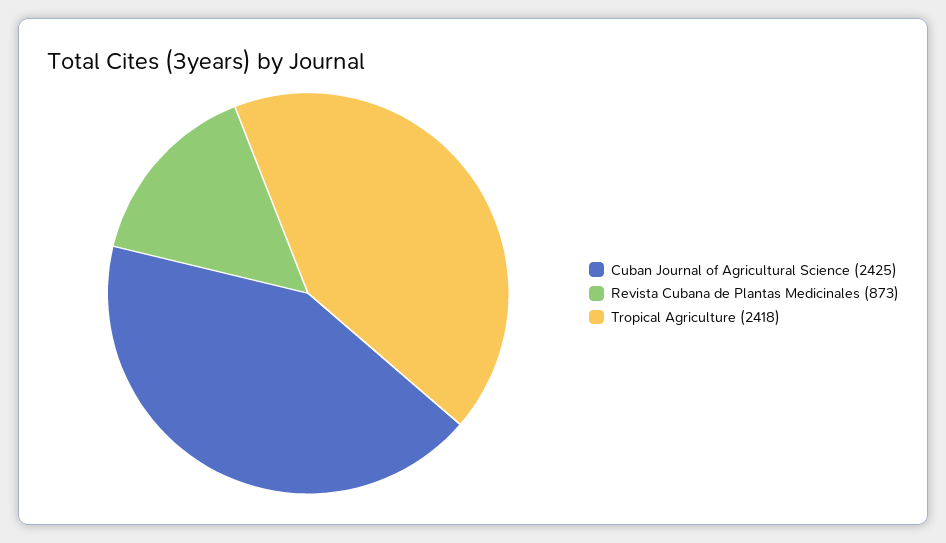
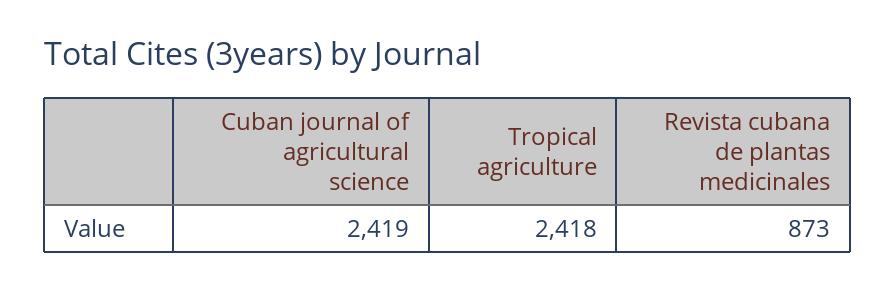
Cuban Journal of Agricultural Science: 2425 -> 2419

